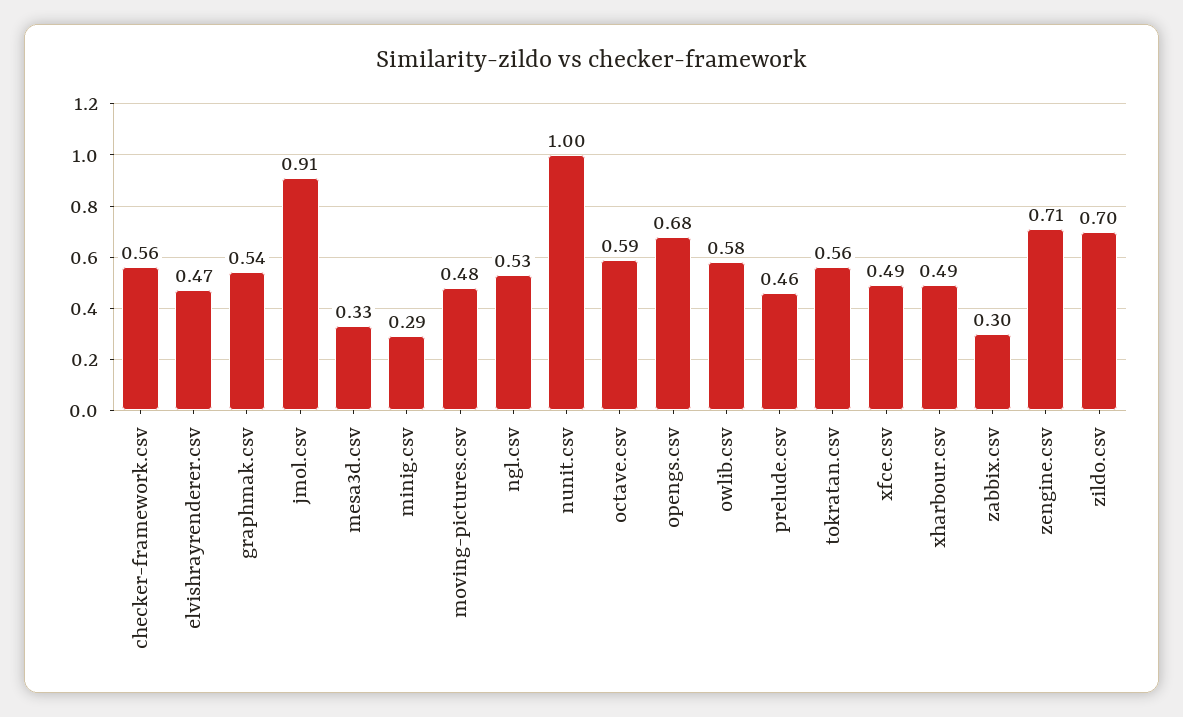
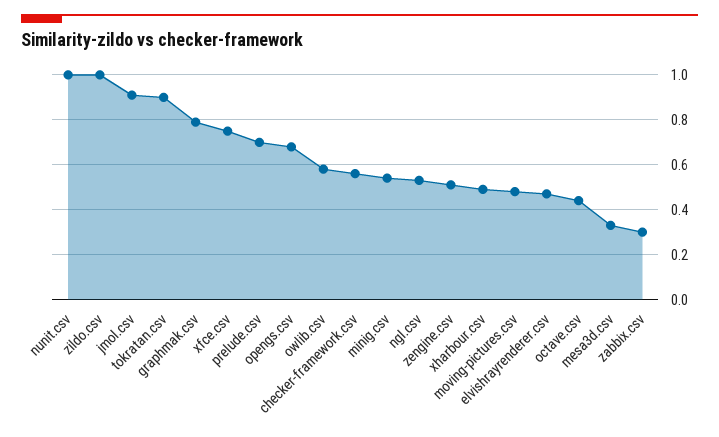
graphmak.csv: 0.54 -> 0.8
minig.csv: 0.29 -> 0.55
octave.csv: 0.59 -> 0.45
prelude.csv: 0.46 -> 0.7
tokratan.csv: 0.56 -> 0.9
xfce.csv: 0.49 -> 0.75
zengine.csv: 0.71 -> 0.5
zildo.csv: 0.7 -> 1

